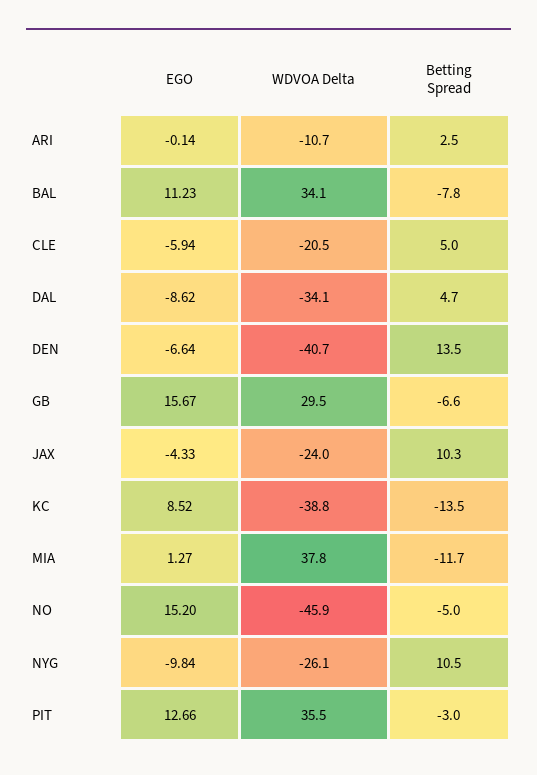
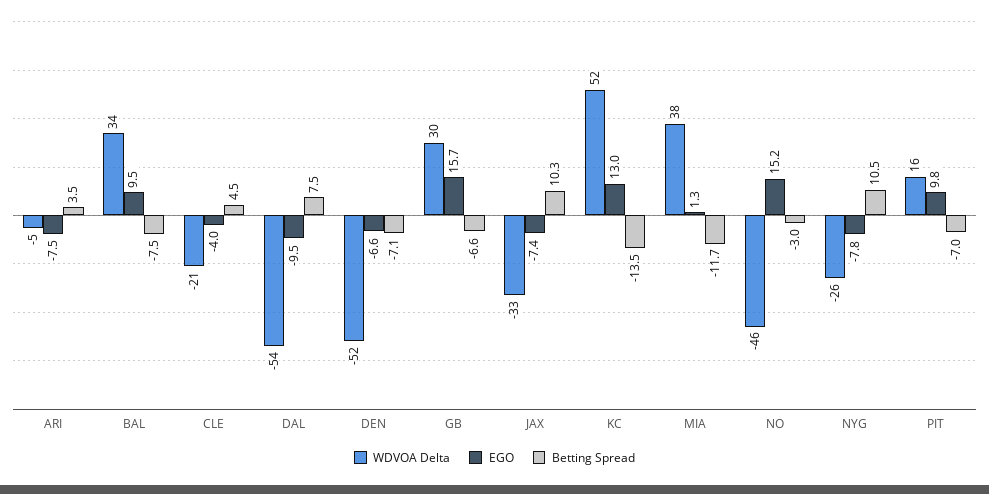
EGO, ARI: -0.14 -> -7.5
WDVOA Delta, ARI: -10.7 -> -5
Betting Spread, ARI: 2.5 -> 3.5
EGO, BAL: 11.23 -> 9.5
Betting Spread, BAL: -7.8 -> -7.5
EGO, CLE: -5.94 -> -4
Betting Spread, CLE: 5 -> 4.5
EGO, DAL: -8.62 -> -9.5
WDVOA Delta, DAL: -34.1 -> -54
Betting Spread, DAL: 4.7 -> 7.5
WDVOA Delta, DEN: -40.7 -> -52
Betting Spread, DEN: 13.5 -> -7.1
EGO, JAX: -4.33 -> -7.4
WDVOA Delta, JAX: -24 -> -33
EGO, KC: 8.52 -> 13
WDVOA Delta, KC: -38.8 -> 52
Betting Spread, NO: -5 -> -3
EGO, NYG: -9.84 -> -7.8
EGO, PIT: 12.66 -> 9.8
WDVOA Delta, PIT: 35.5 -> 16
Betting Spread, PIT: -3 -> -7

